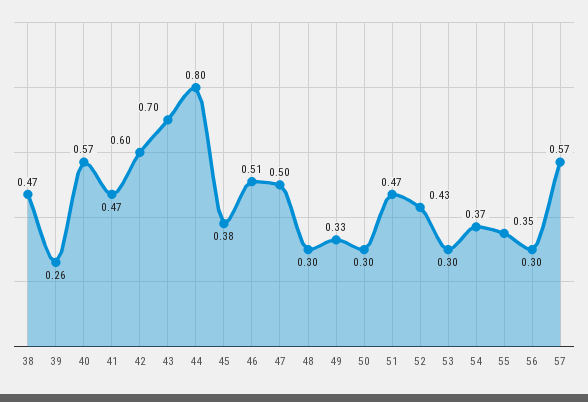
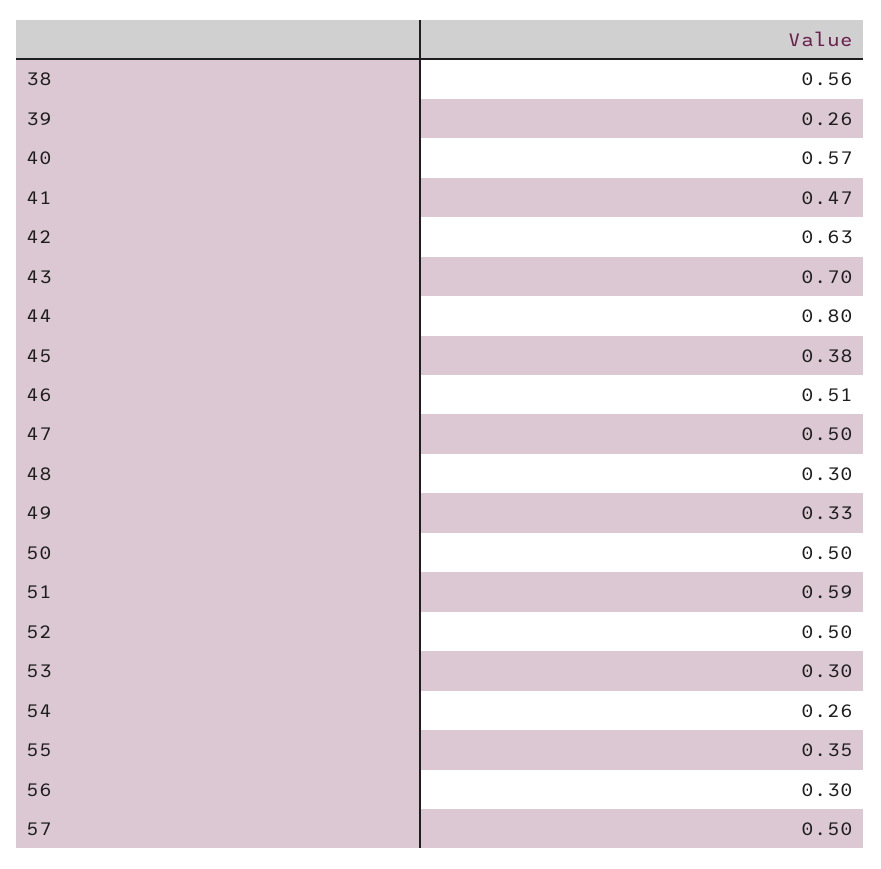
38: 0.47 -> 0.56
42: 0.6 -> 0.63
50: 0.3 -> 0.5
51: 0.47 -> 0.59
52: 0.43 -> 0.5
54: 0.37 -> 0.26
57: 0.57 -> 0.5

